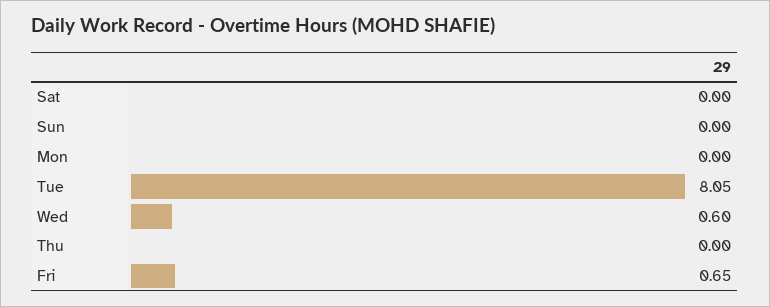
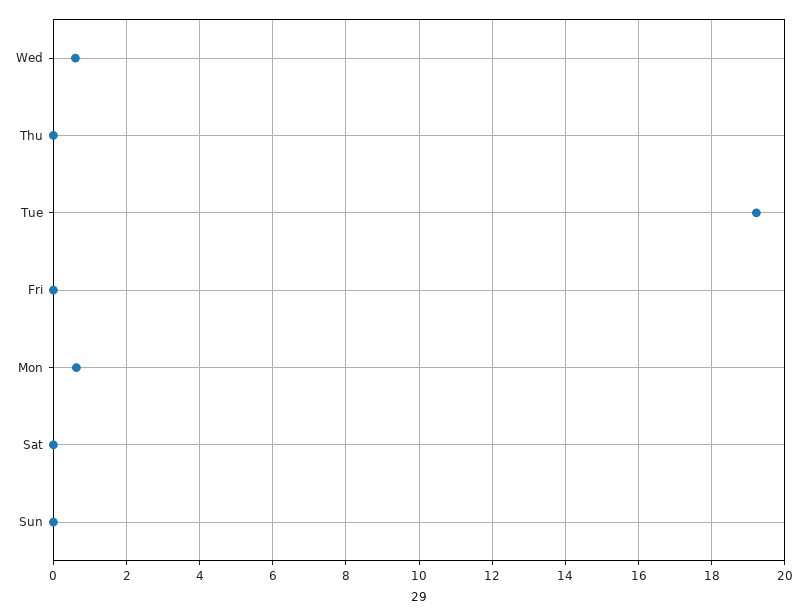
Mon: 0 -> 0.6
Tue: 8.05 -> 19.2
Fri: 0.65 -> 0

